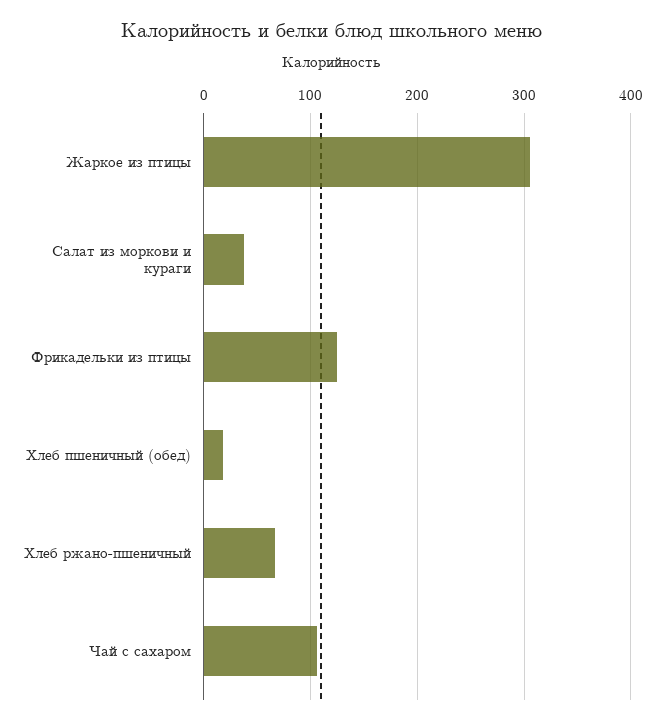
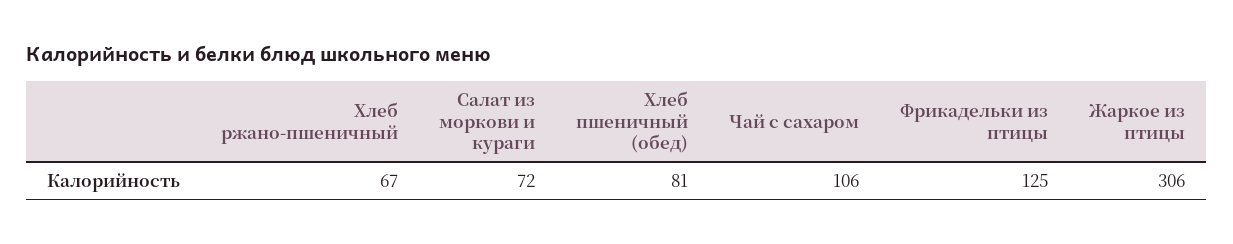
Салат из моркови и кураги: 40 -> 72
Хлеб пшеничный (обед): 20 -> 81

